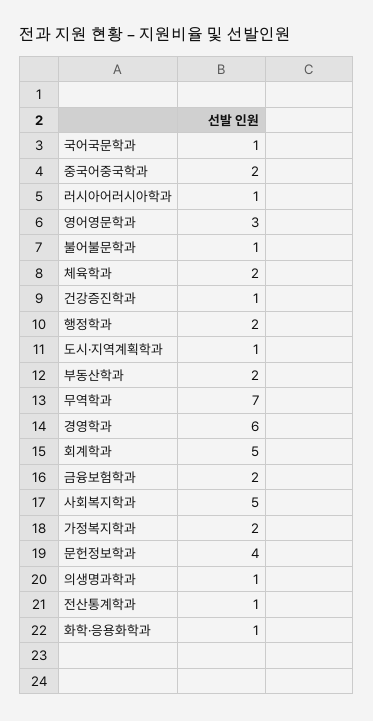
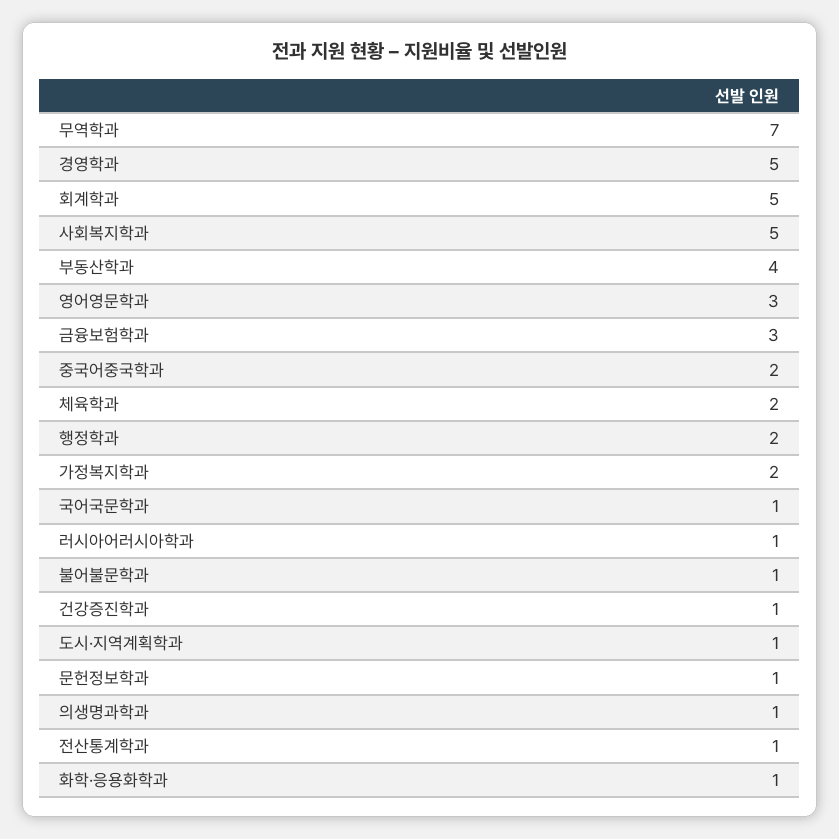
부동산학과: 2 -> 4
경영학과: 6 -> 5
금융보험학과: 2 -> 3
문헌정보학과: 4 -> 1

